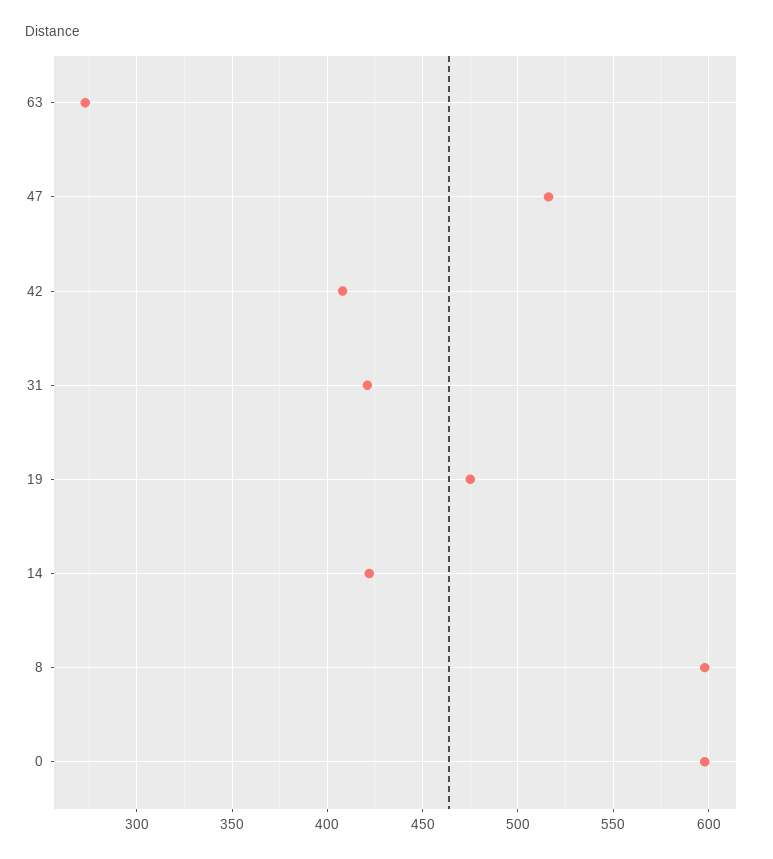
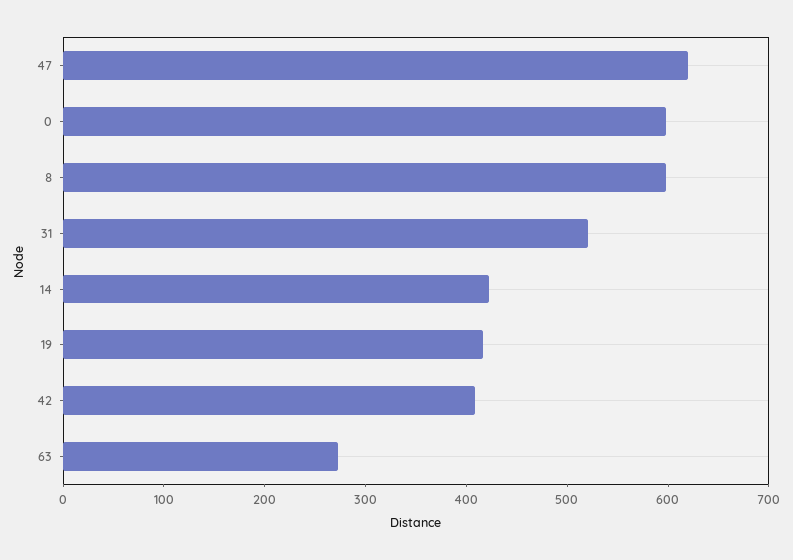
47: 515 -> 620
31: 420 -> 520
19: 475 -> 420

